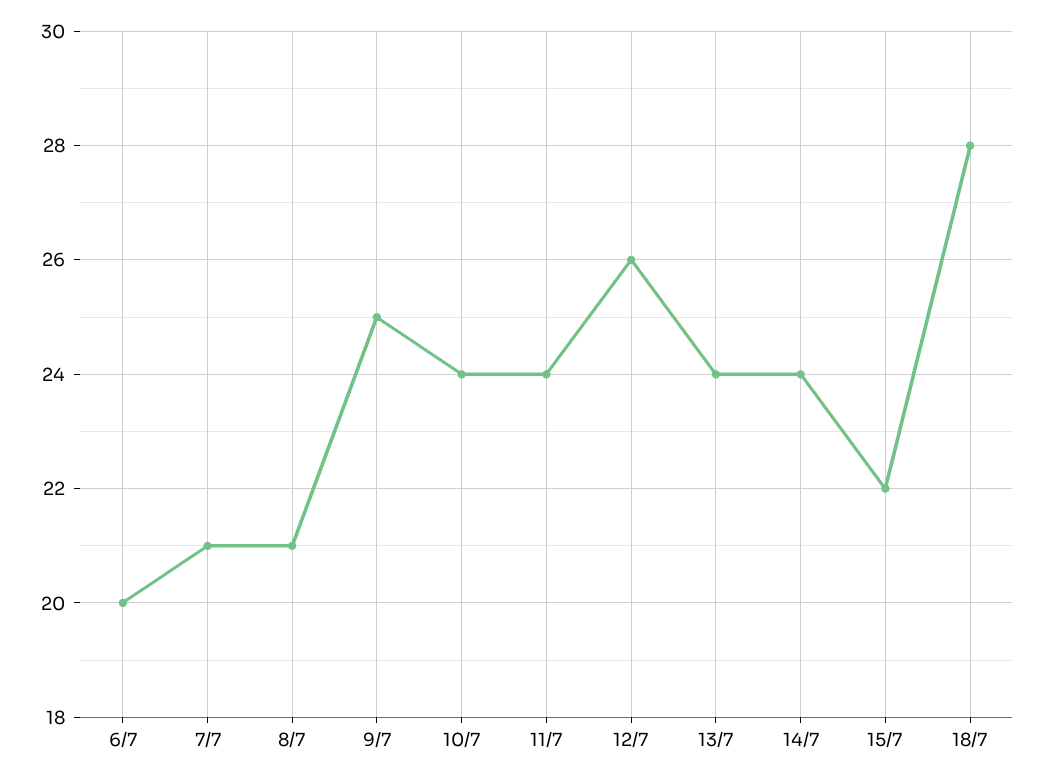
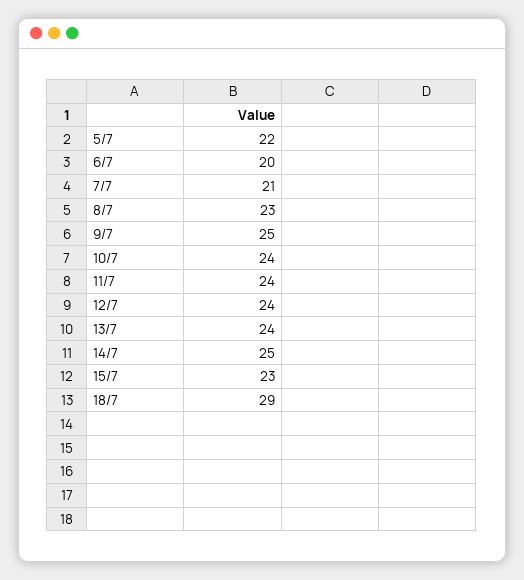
8/7: 21 -> 23
12/7: 26 -> 24
14/7: 24 -> 25
15/7: 22 -> 23
18/7: 28 -> 29
5/7: none -> 22

